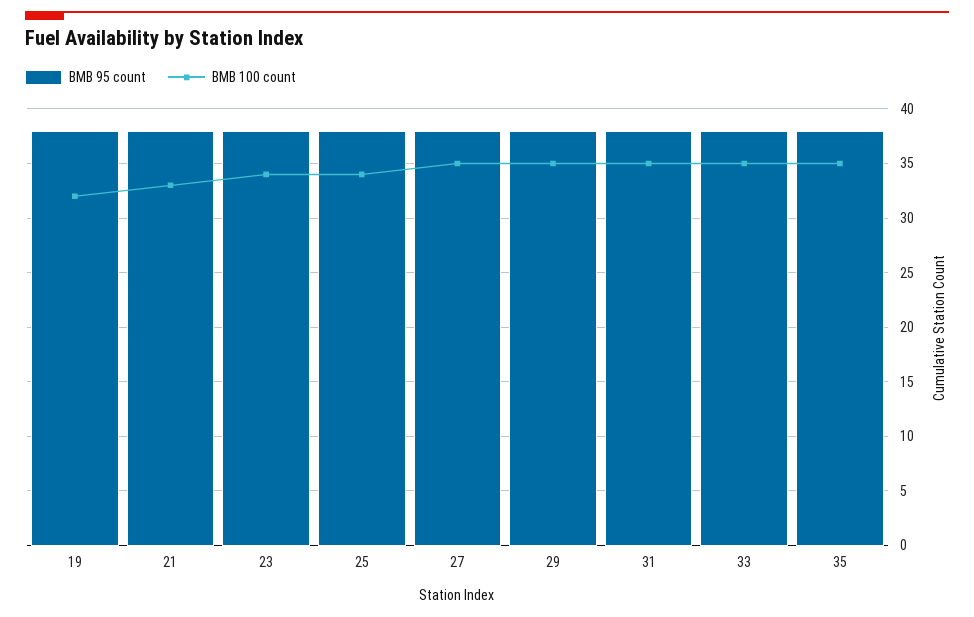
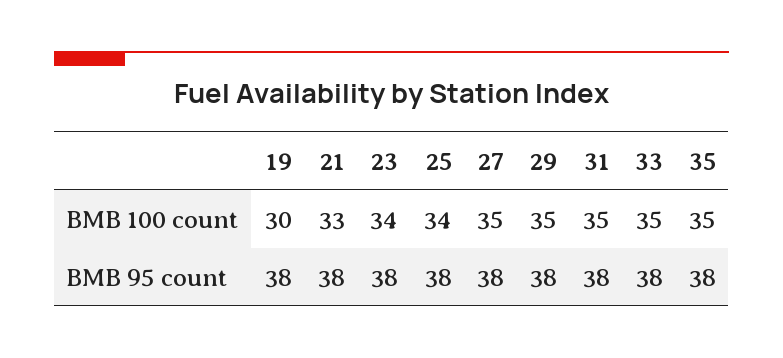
BMB 100 count, 19: 32 -> 30

